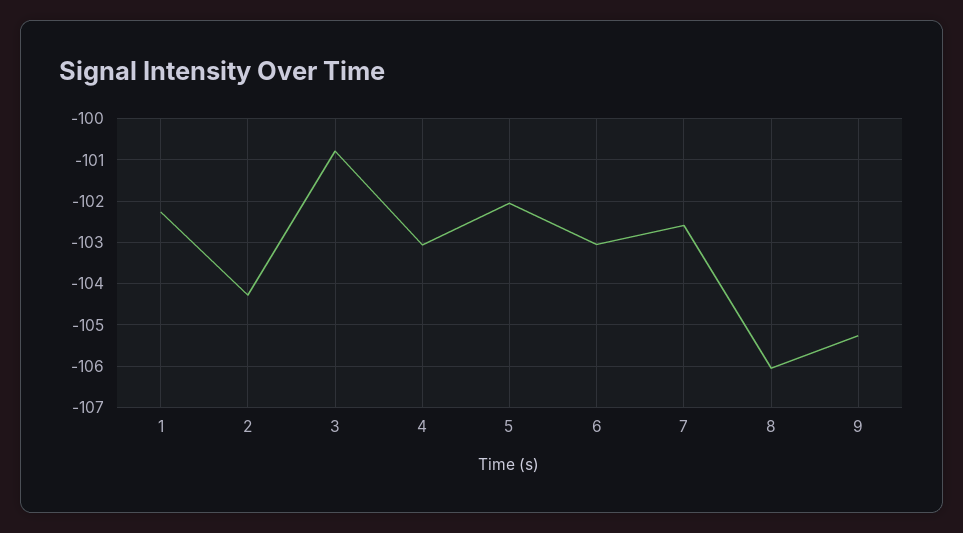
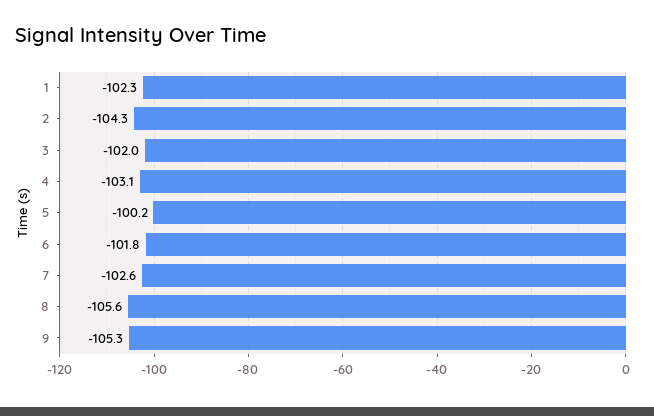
3: -100.8 -> -102
5: -102 -> -100.2
6: -103 -> -101.8
8: -106 -> -105.6

